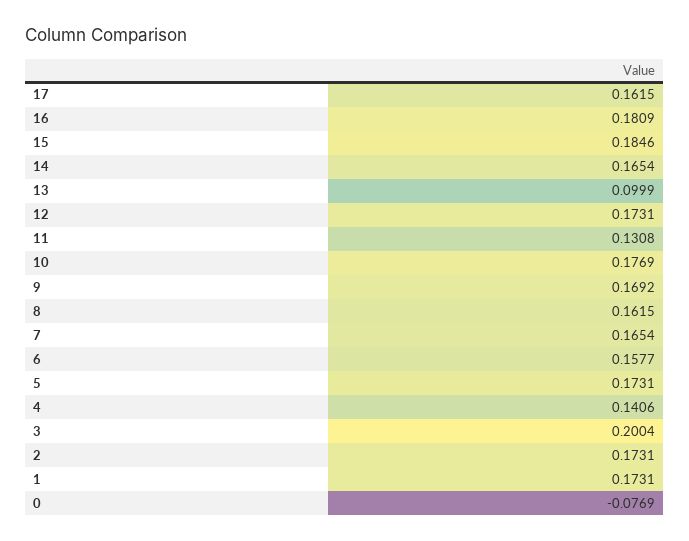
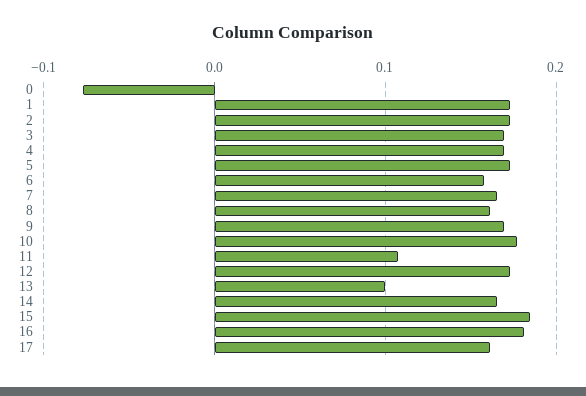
11: 0.1308 -> 0.11
4: 0.1406 -> 0.17
3: 0.2004 -> 0.17

